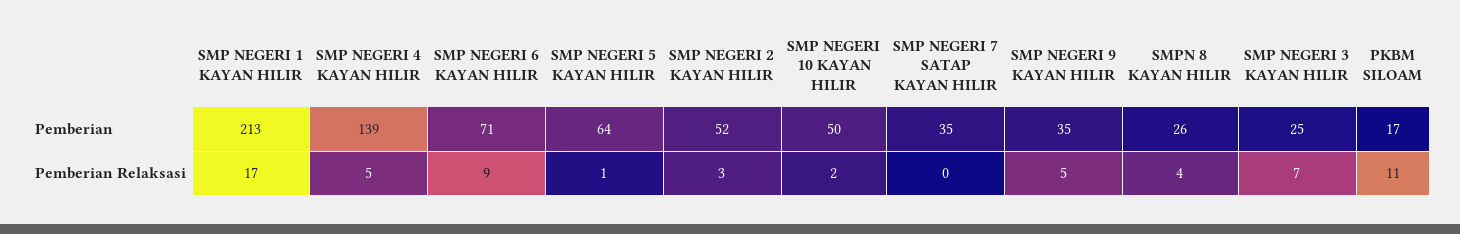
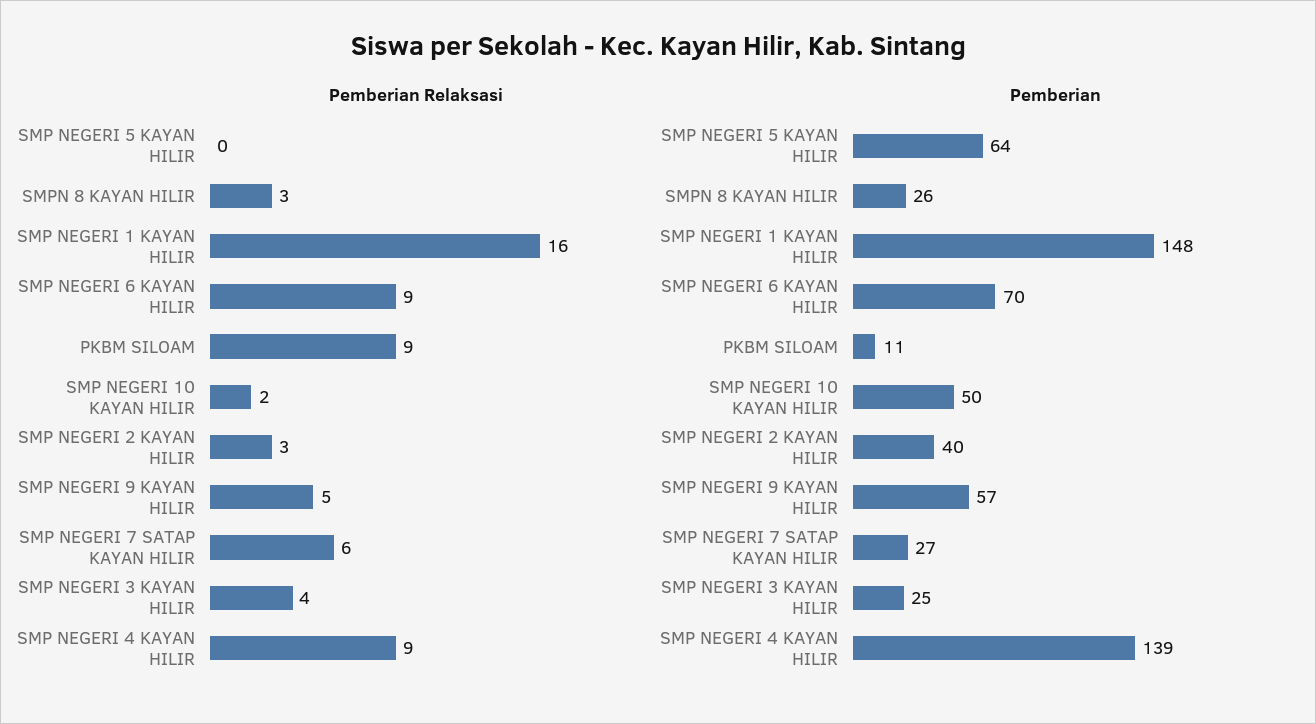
Pemberian, SMP NEGERI 1 KAYAN HILIR: 213 -> 148
Pemberian, SMP NEGERI 6 KAYAN HILIR: 71 -> 70
Pemberian, SMP NEGERI 2 KAYAN HILIR: 52 -> 40
Pemberian, SMP NEGERI 7 SATAP KAYAN HILIR: 35 -> 27
Pemberian, SMP NEGERI 9 KAYAN HILIR: 35 -> 57
Pemberian, PKBM SILOAM: 17 -> 11
Pemberian Relaksasi, SMP NEGERI 1 KAYAN HILIR: 17 -> 16
Pemberian Relaksasi, SMP NEGERI 4 KAYAN HILIR: 5 -> 9
Pemberian Relaksasi, SMP NEGERI 5 KAYAN HILIR: 1 -> 0
Pemberian Relaksasi, SMP NEGERI 7 SATAP KAYAN HILIR: 0 -> 6
Pemberian Relaksasi, SMPN 8 KAYAN HILIR: 4 -> 3
Pemberian Relaksasi, SMP NEGERI 3 KAYAN HILIR: 7 -> 4
Pemberian Relaksasi, PKBM SILOAM: 11 -> 9

